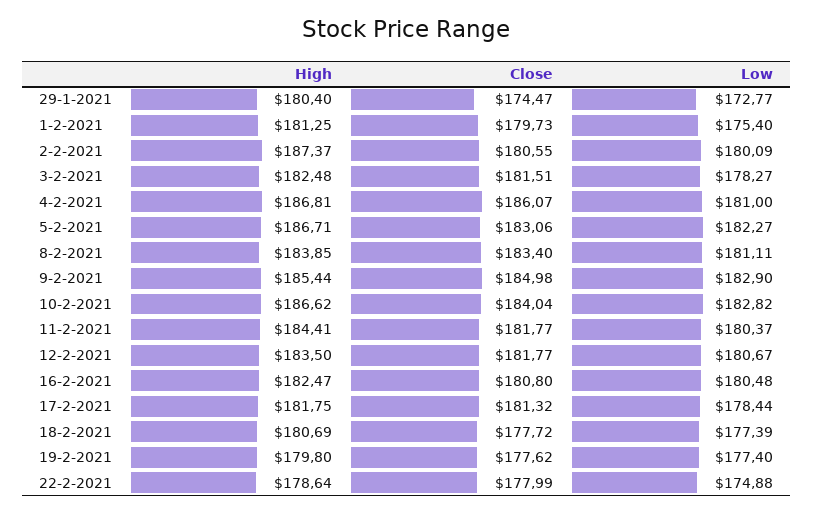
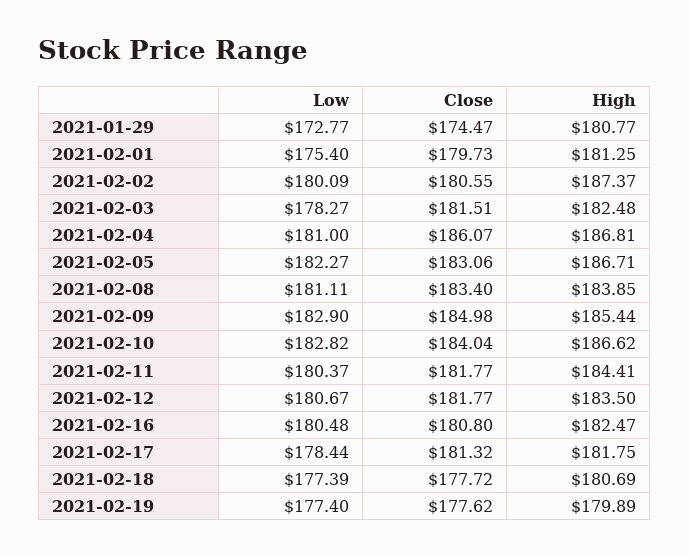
High, 29-1-2021: 180.4 -> 180.77
High, 19-2-2021: 179.8 -> 179.89
High, 22-2-2021: 178.64 -> none
Close, 22-2-2021: 177.99 -> none
Low, 22-2-2021: 174.88 -> none

